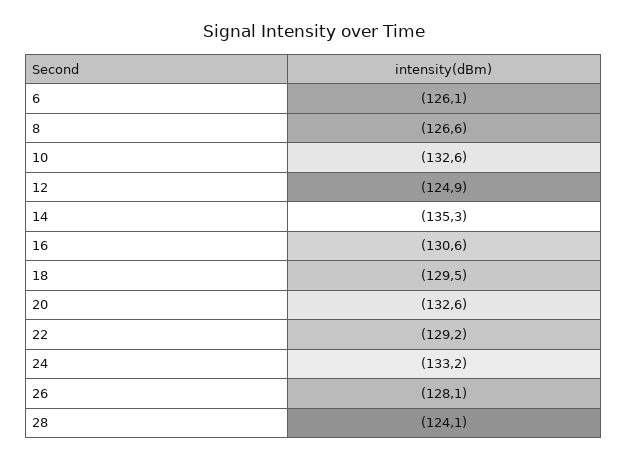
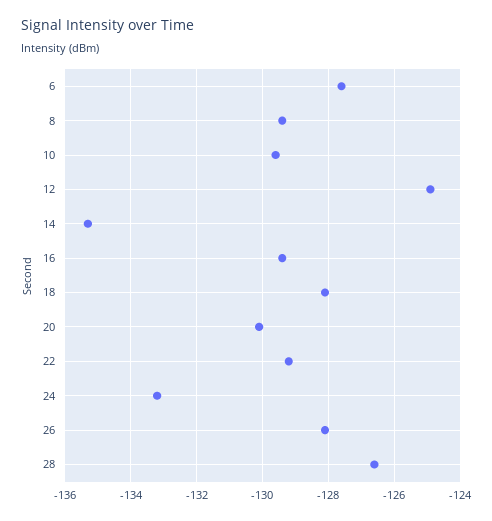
6: -126.1 -> -127.5
8: -126.6 -> -129.5
10: -132.6 -> -129.5
16: -130.6 -> -129.5
18: -129.5 -> -128
20: -132.6 -> -130
28: -124.1 -> -126.5

